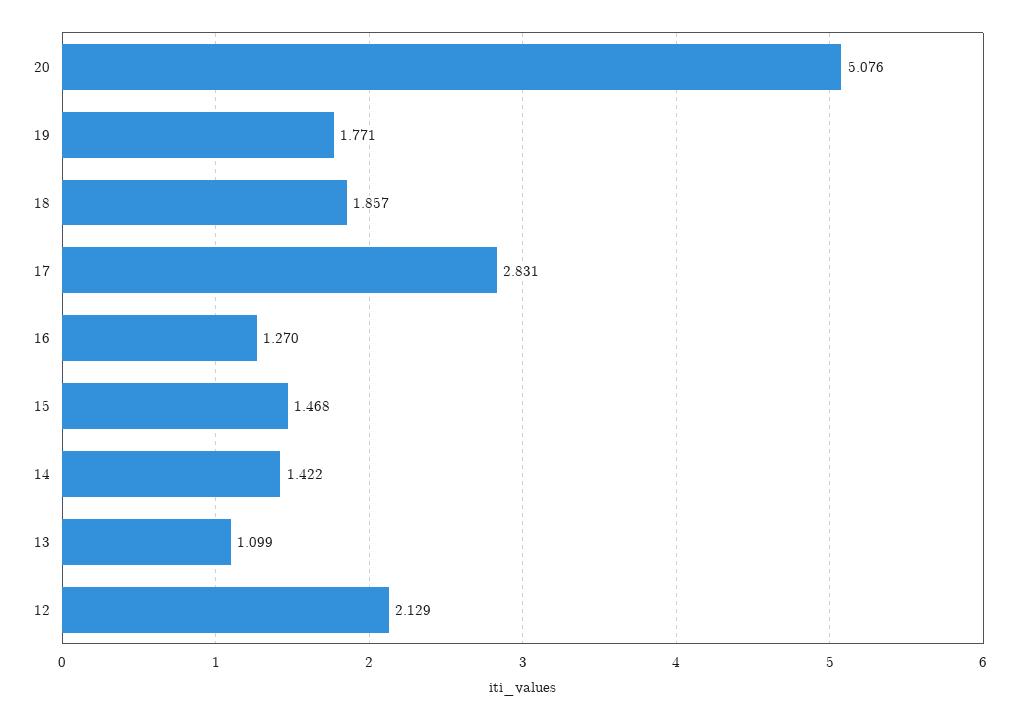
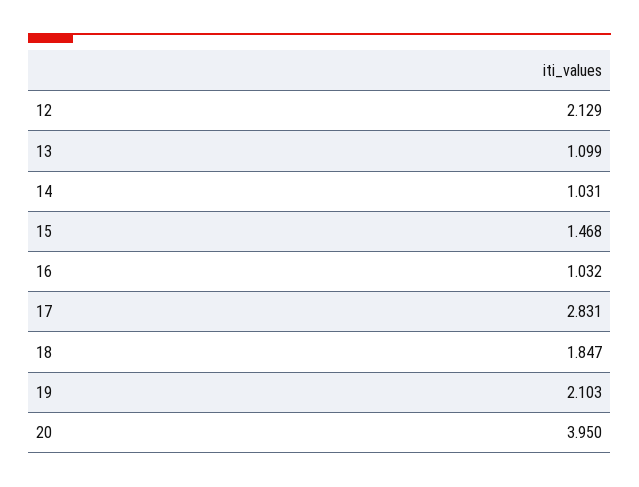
20: 5.076 -> 3.95
19: 1.771 -> 2.103
18: 1.857 -> 1.847
16: 1.27 -> 1.032
14: 1.422 -> 1.031

